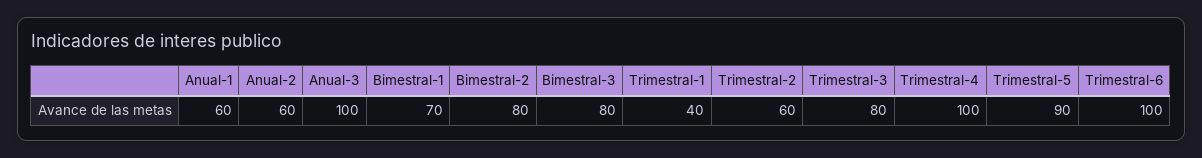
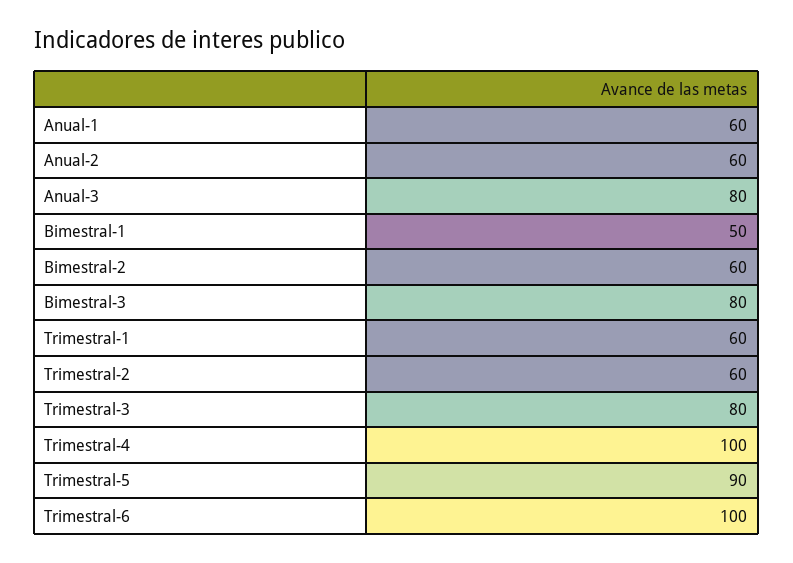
Anual-3: 100 -> 80
Bimestral-1: 70 -> 50
Bimestral-2: 80 -> 60
Trimestral-1: 40 -> 60

